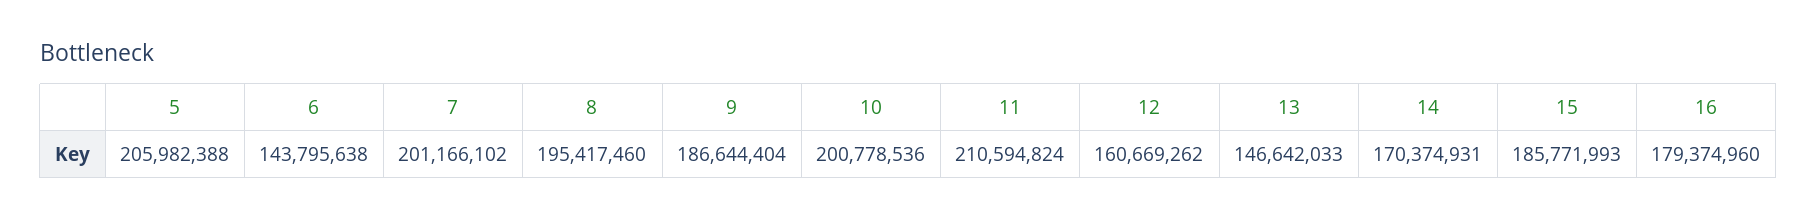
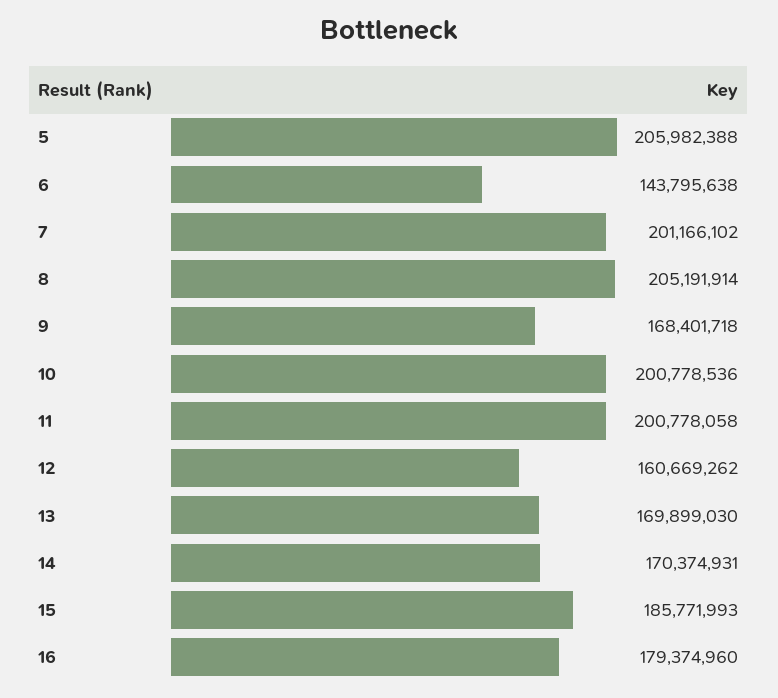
8: 195417460 -> 205191914
9: 186644404 -> 168401718
11: 210594824 -> 200778058
13: 146642033 -> 169899030

